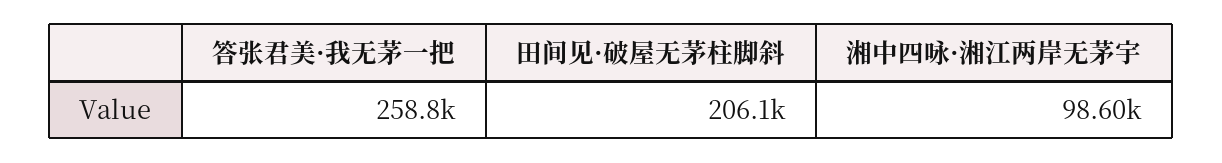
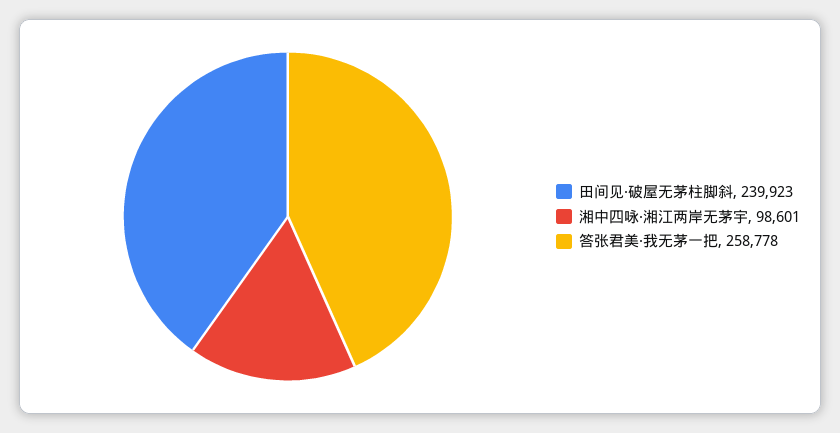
田间见·破屋无茅柱脚斜: 206100 -> 239923

